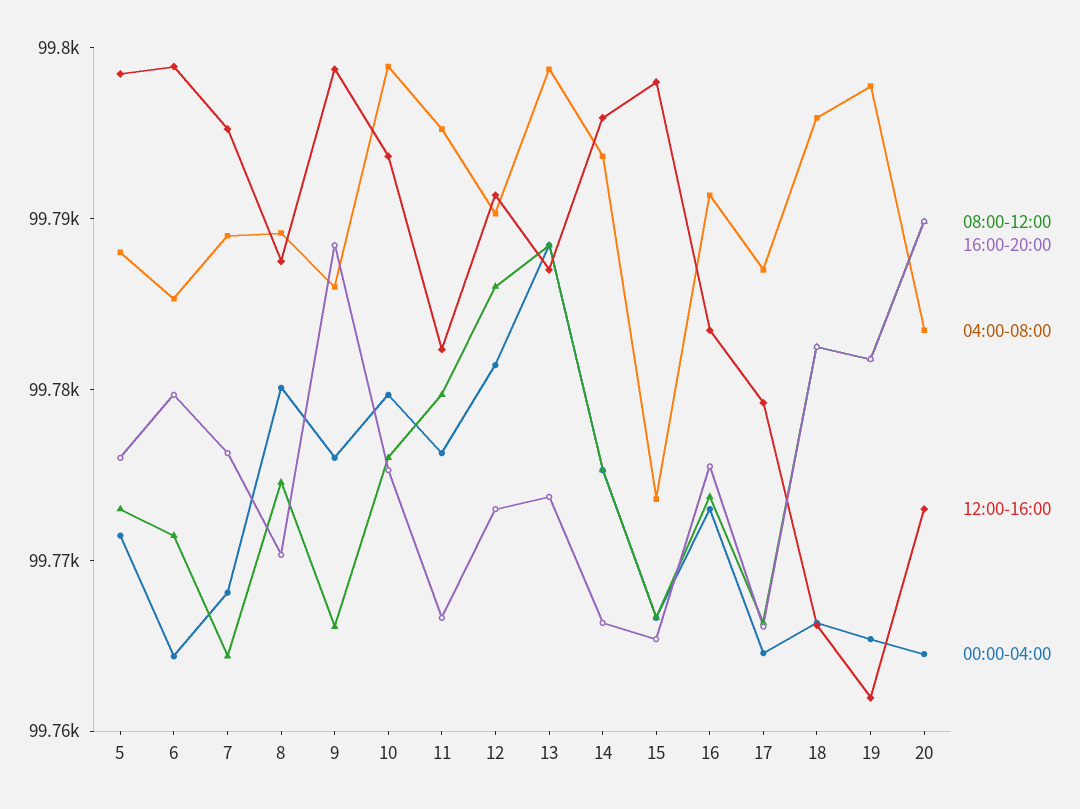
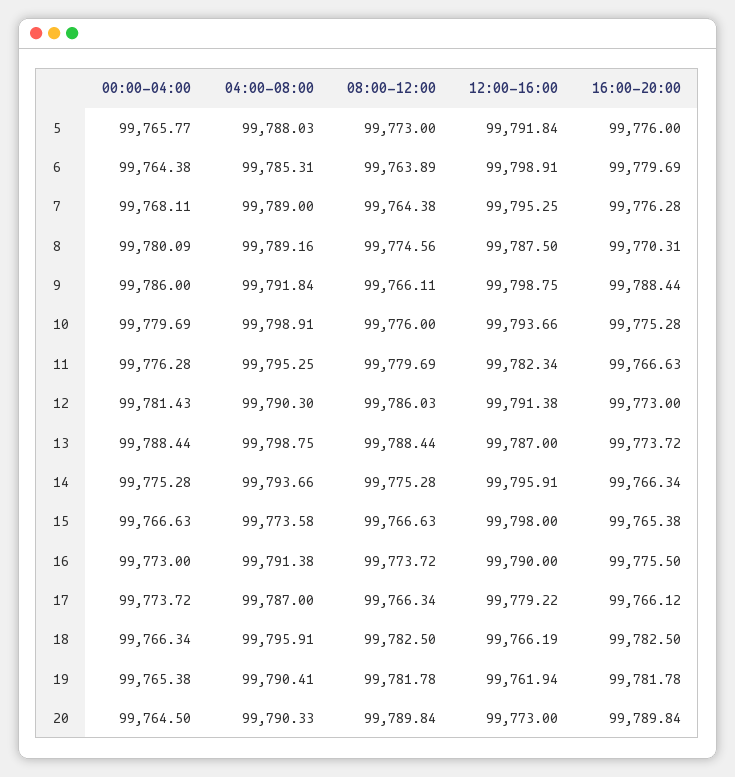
12:00-16:00, 5: 99798 -> 99791.84
00:00-04:00, 5: 99772 -> 99765.77
08:00-12:00, 6: 99772 -> 99763.89
04:00-08:00, 9: 99786 -> 99791.84
00:00-04:00, 9: 99776 -> 99786
12:00-16:00, 16: 99784 -> 99790
00:00-04:00, 17: 99764 -> 99773.72
04:00-08:00, 19: 99798 -> 99790.41
04:00-08:00, 20: 99784 -> 99790.33

